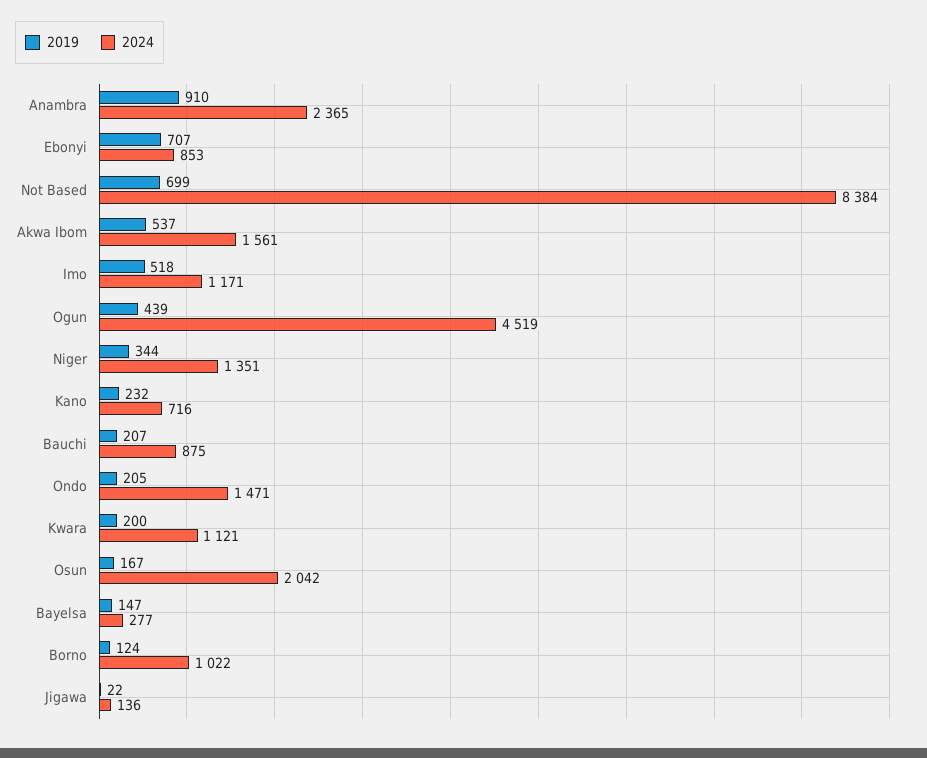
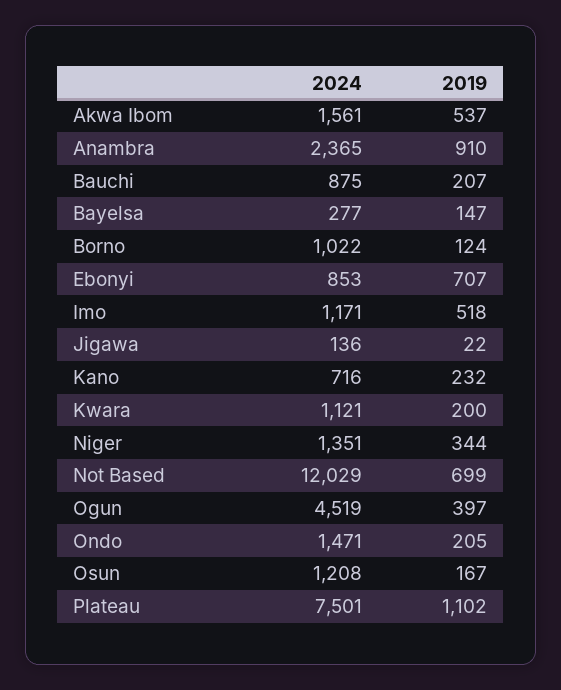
2024, Not Based: 8384 -> 12029
2019, Ogun: 439 -> 397
2024, Osun: 2042 -> 1208
2024, Plateau: none -> 7501
2019, Plateau: none -> 1102

